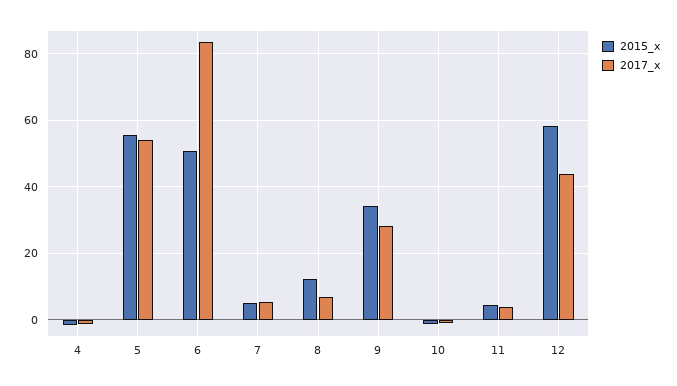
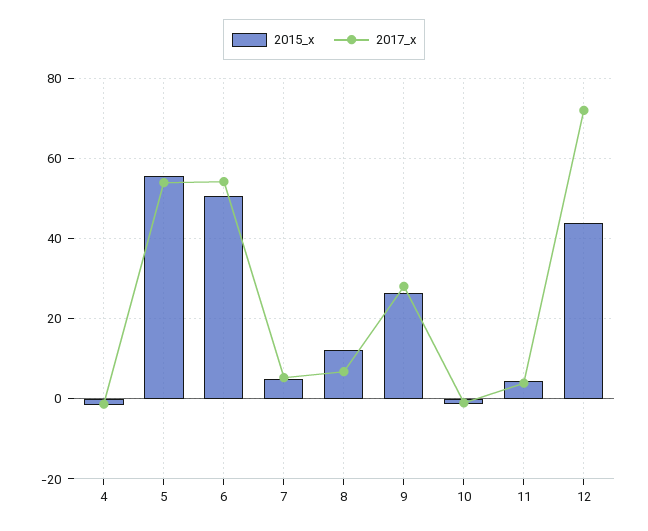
2017_x, 6: 84 -> 54
2015_x, 9: 34 -> 26
2015_x, 12: 58 -> 44
2017_x, 12: 44 -> 72

